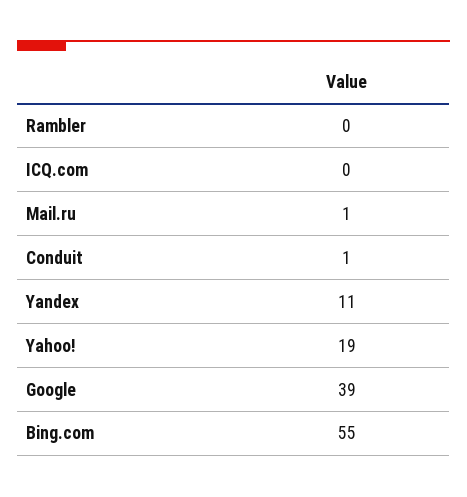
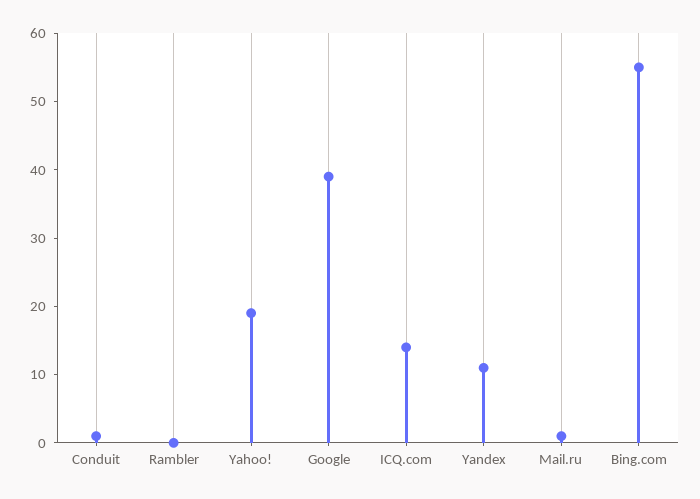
ICQ.com: 0 -> 15

